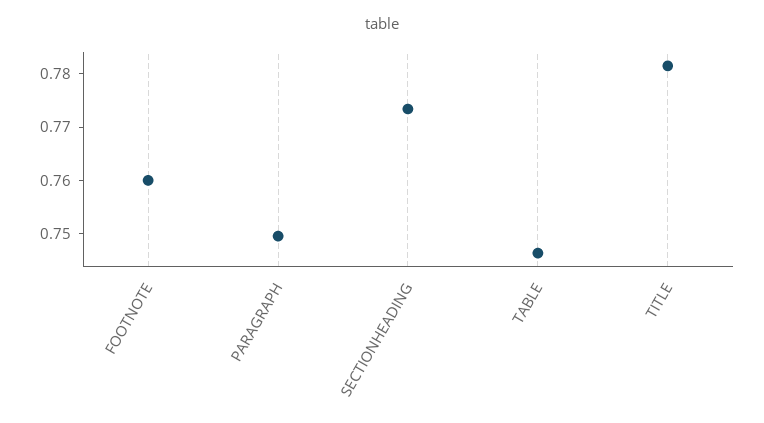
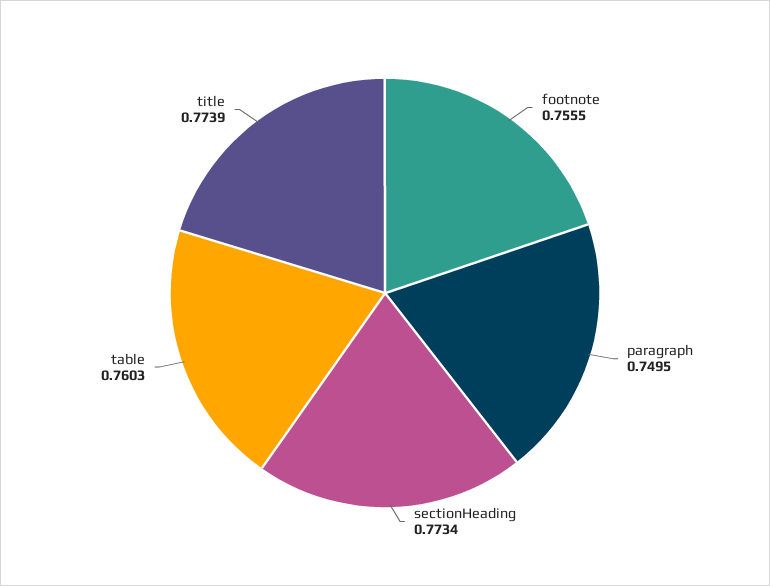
FOOTNOTE: 0.76 -> 0.7555
TABLE: 0.746 -> 0.7603
TITLE: 0.782 -> 0.7739

